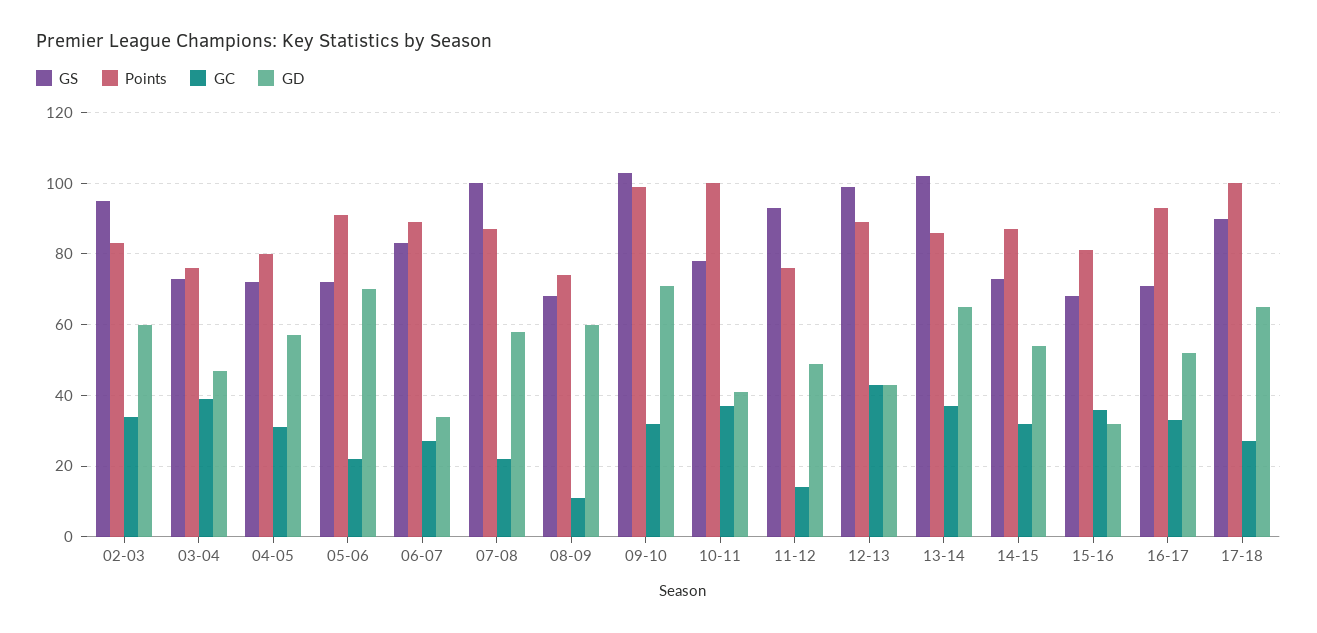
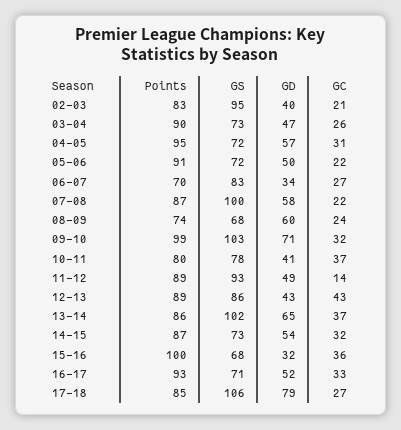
GC, 02-03: 35 -> 21
GD, 02-03: 60 -> 40
Points, 03-04: 75 -> 90
GC, 03-04: 40 -> 26
Points, 04-05: 80 -> 95
GD, 05-06: 70 -> 50
Points, 06-07: 90 -> 70
GC, 08-09: 10 -> 24
Points, 10-11: 100 -> 80
Points, 11-12: 75 -> 89
GS, 12-13: 100 -> 86
Points, 15-16: 80 -> 100
GS, 17-18: 90 -> 106
Points, 17-18: 100 -> 85
GD, 17-18: 65 -> 79

